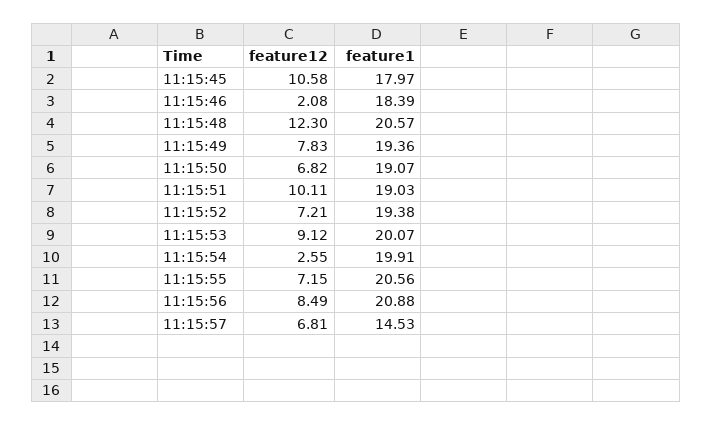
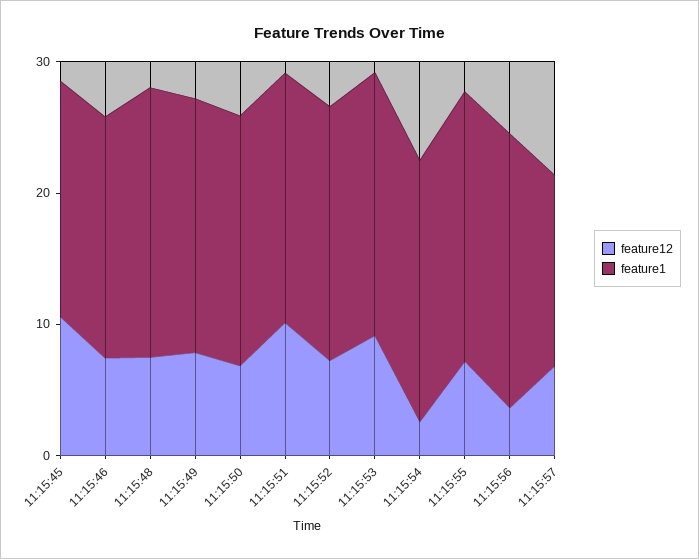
feature12, 11:15:46: 2.08 -> 8
feature12, 11:15:48: 12.3 -> 8
feature12, 11:15:56: 8.49 -> 4

